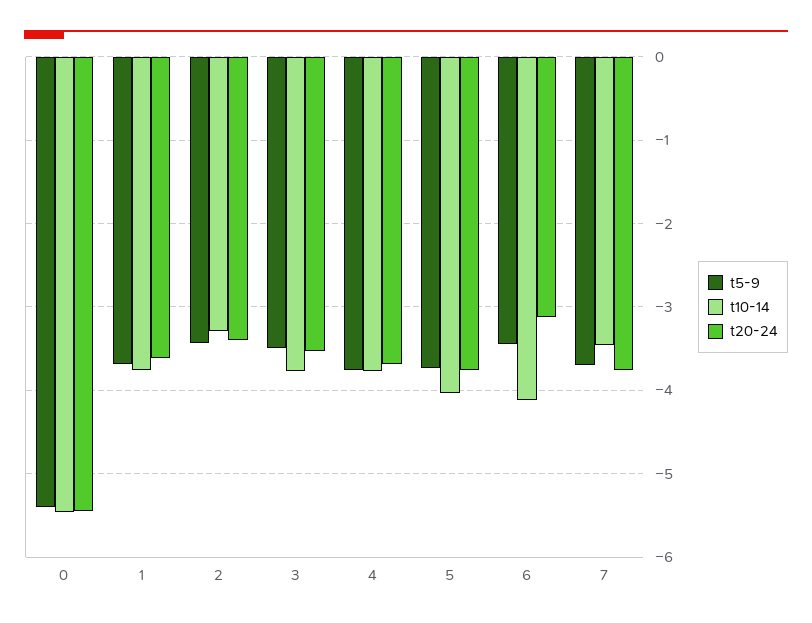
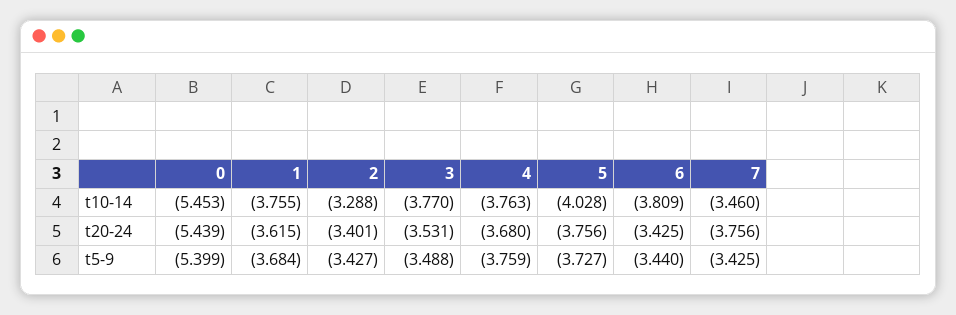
t10-14, 6: -4.1 -> -3.809
t20-24, 6: -3.1 -> -3.425
t5-9, 7: -3.7 -> -3.425

